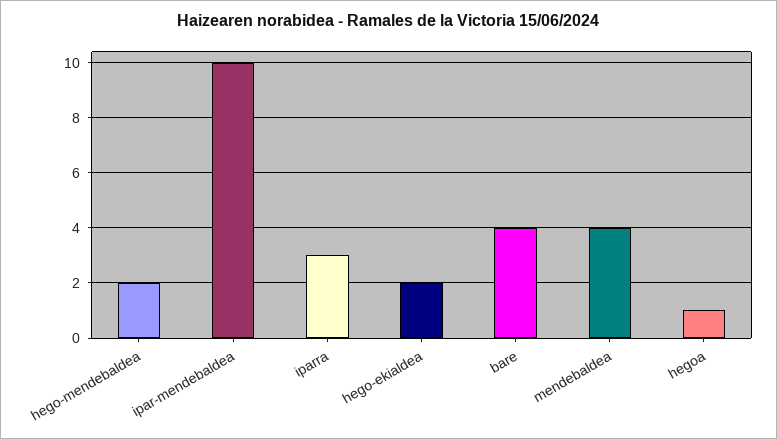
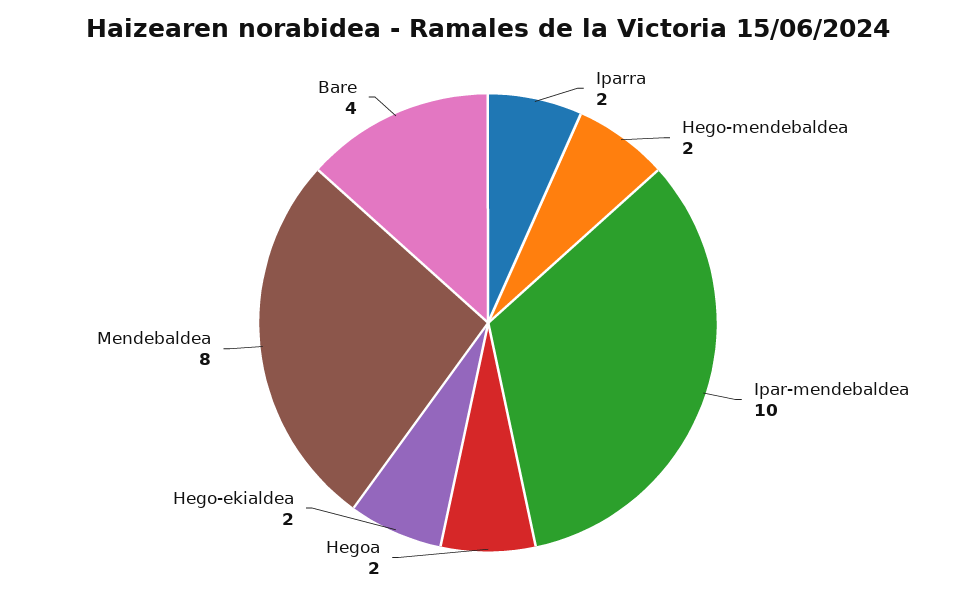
iparra: 3 -> 2
mendebaldea: 4 -> 8
hegoa: 1 -> 2

